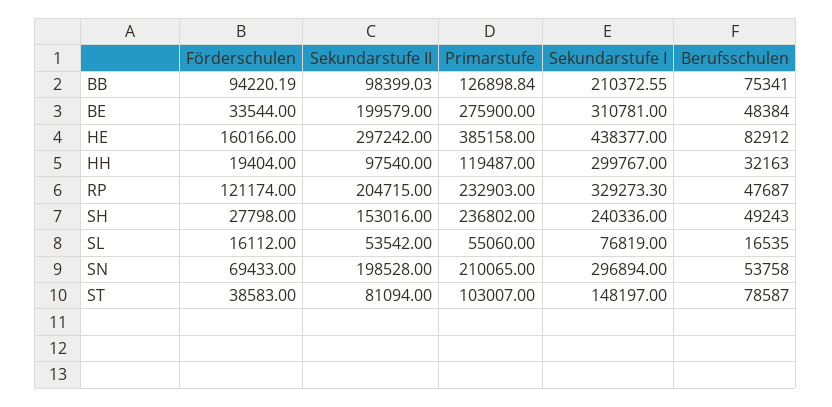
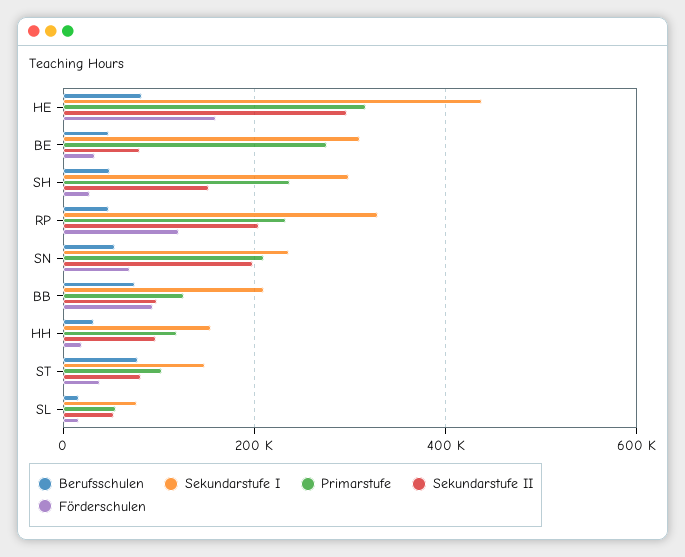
Sekundarstufe II, BE: 199579 -> 80000
Primarstufe, HE: 385158 -> 320000
Sekundarstufe I, HH: 299767 -> 160000
Sekundarstufe I, SH: 240336 -> 300000
Sekundarstufe I, SN: 296894 -> 240000

